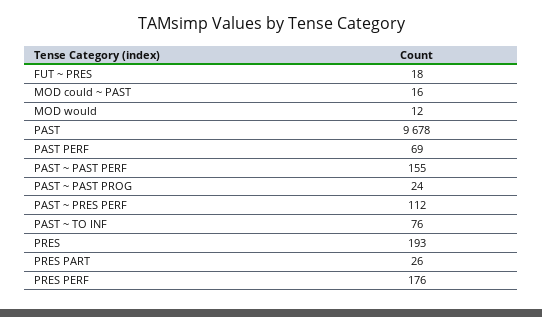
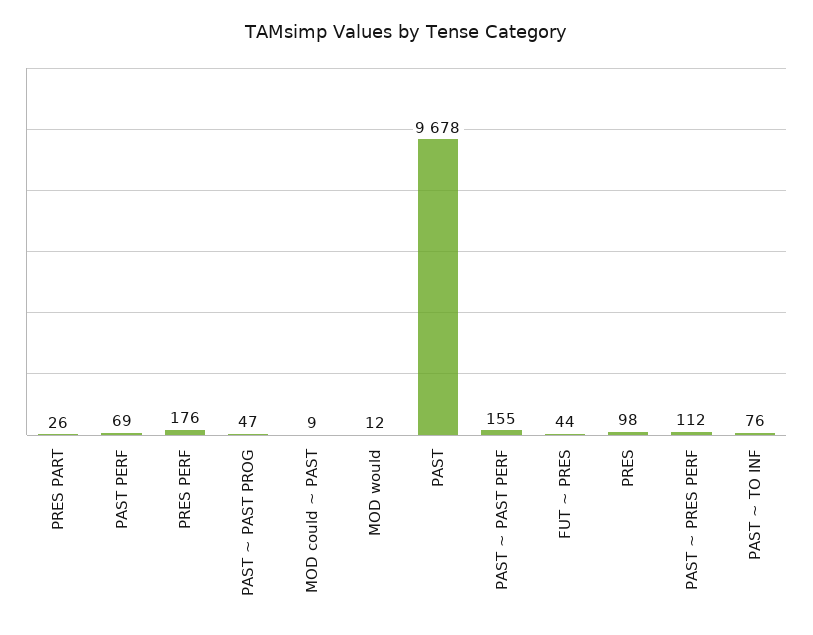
FUT ~ PRES: 18 -> 44
MOD could ~ PAST: 16 -> 9
PAST ~ PAST PROG: 24 -> 47
PRES: 193 -> 98

